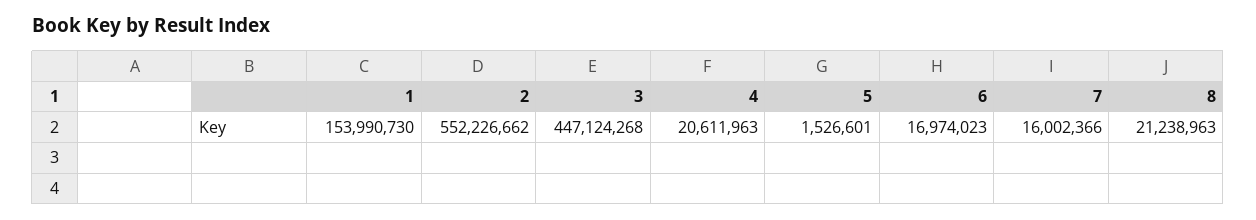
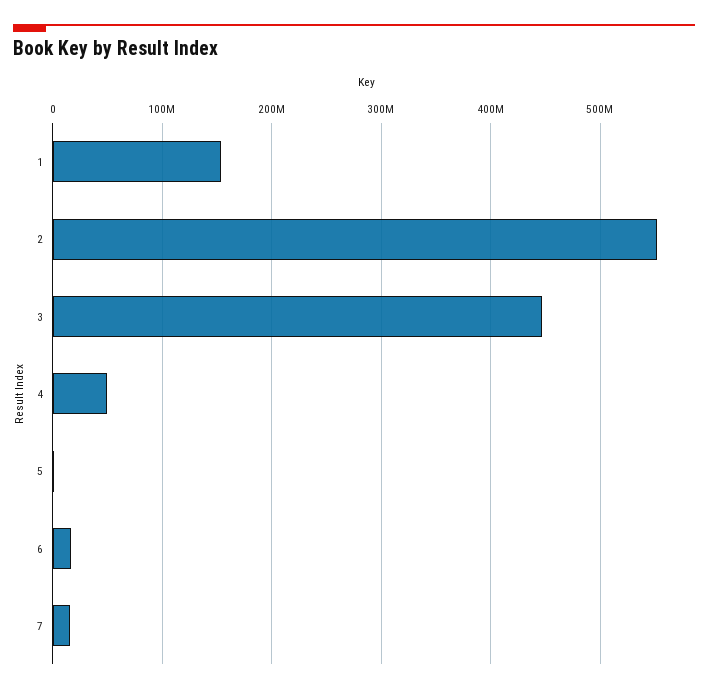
4: 20611963 -> 50000000
8: 21238963 -> none

